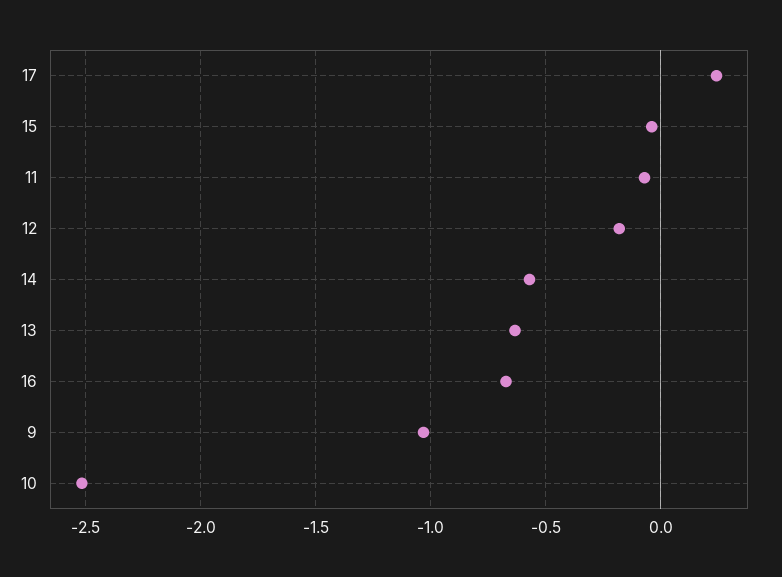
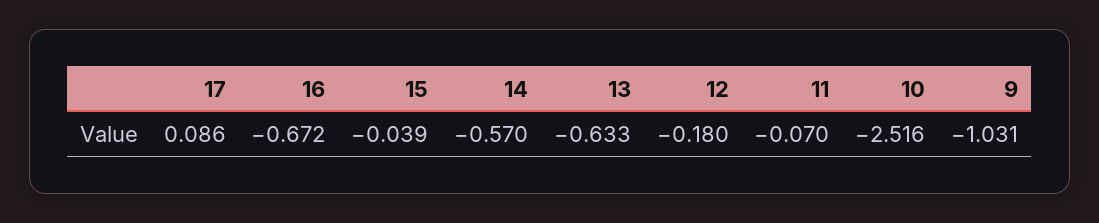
17: 0.25 -> 0.086

